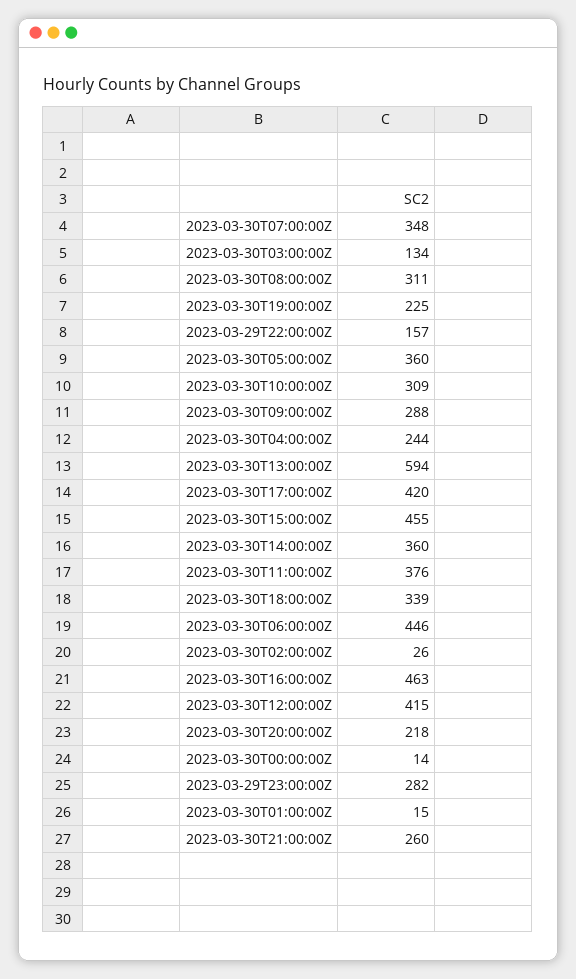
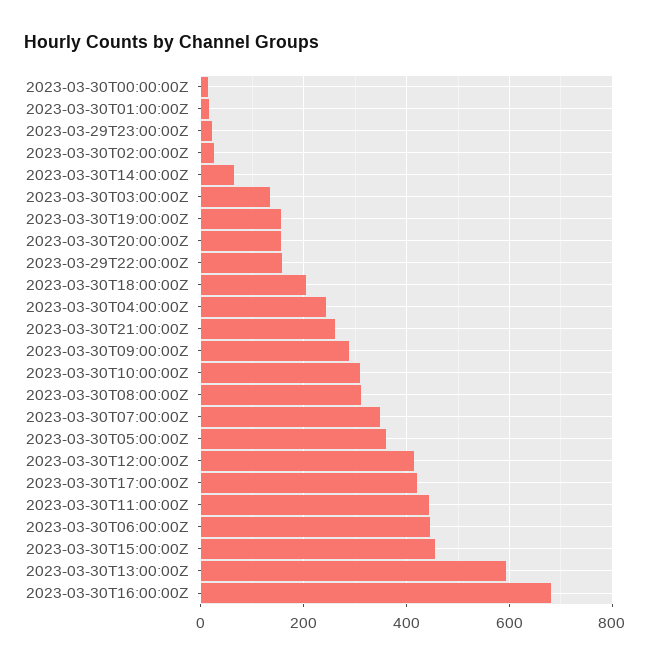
2023-03-30T19:00:00Z: 225 -> 160
2023-03-30T14:00:00Z: 360 -> 60
2023-03-30T11:00:00Z: 376 -> 440
2023-03-30T18:00:00Z: 339 -> 200
2023-03-30T16:00:00Z: 463 -> 680
2023-03-30T20:00:00Z: 218 -> 160
2023-03-29T23:00:00Z: 282 -> 20

